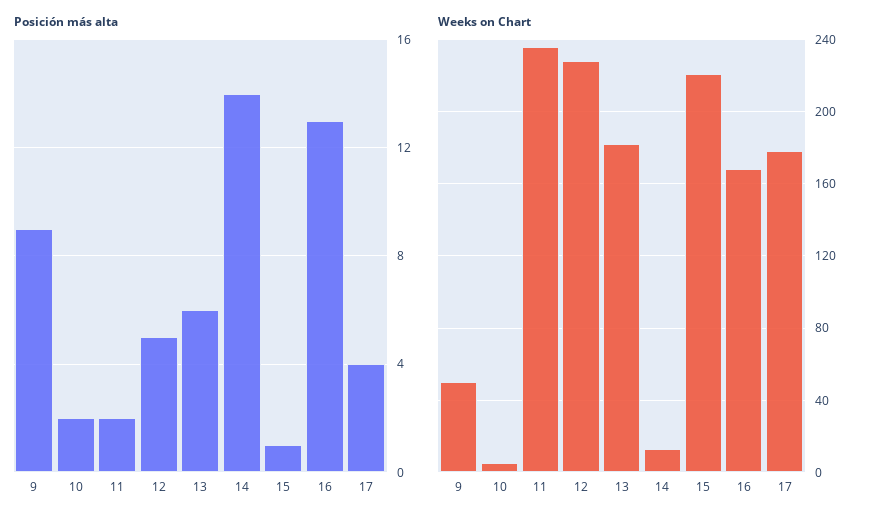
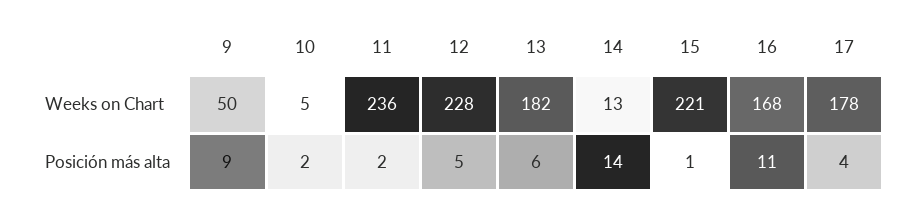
Posición más alta, 16: 13 -> 11

